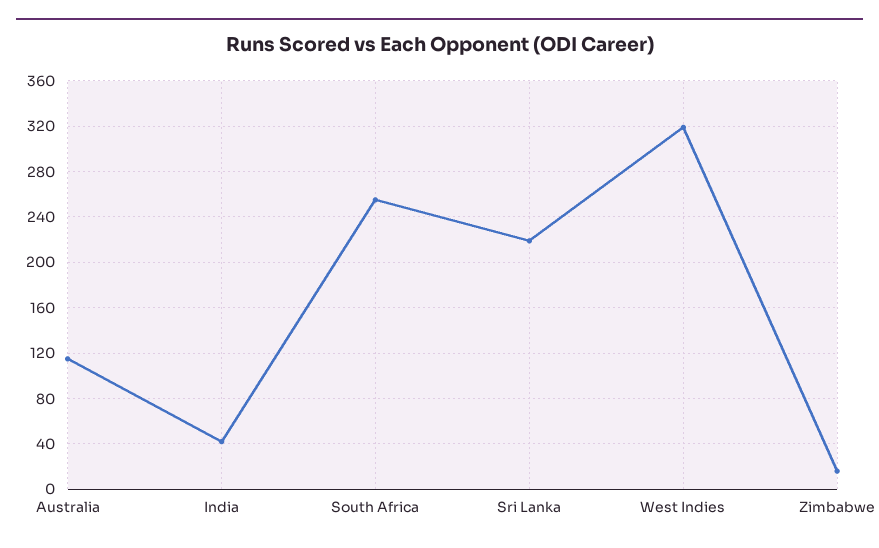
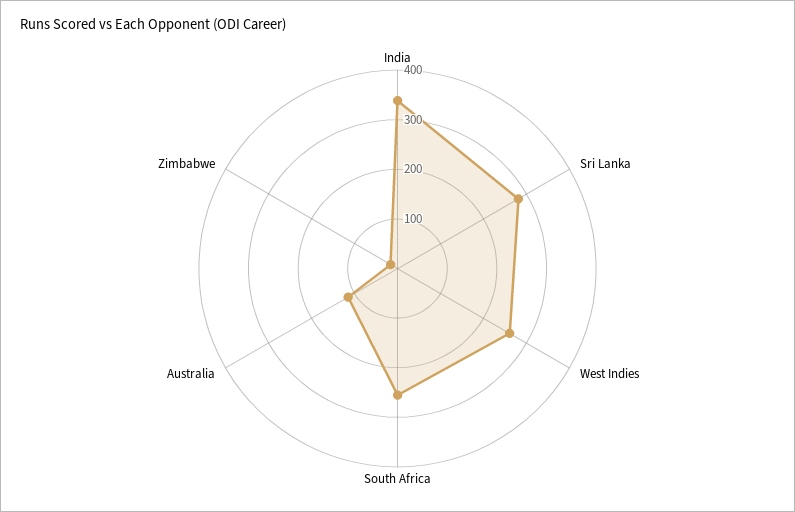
India: 40 -> 340
Sri Lanka: 220 -> 280
West Indies: 320 -> 260

